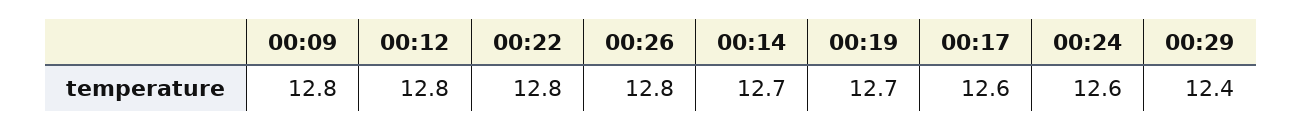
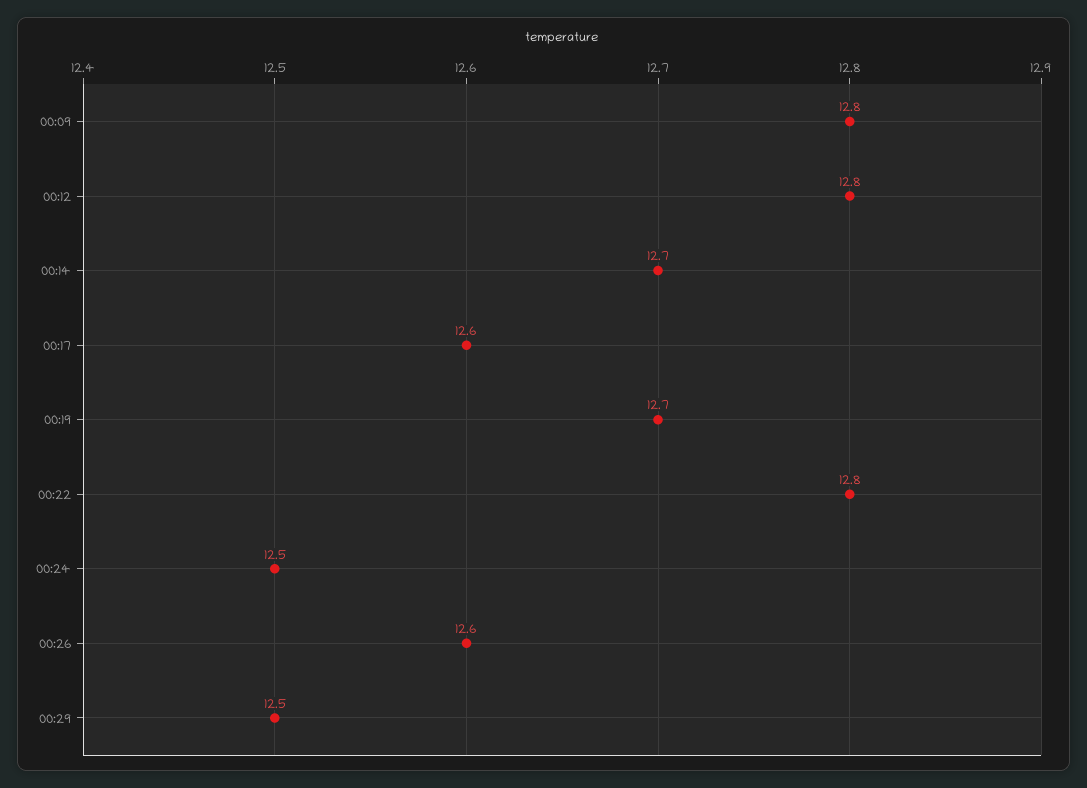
00:26: 12.8 -> 12.6
00:24: 12.6 -> 12.5
00:29: 12.4 -> 12.5

